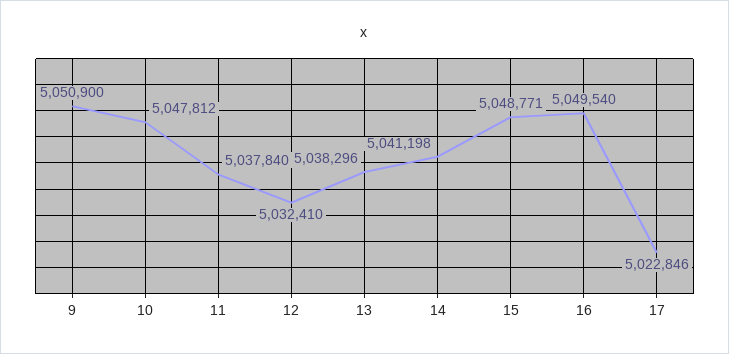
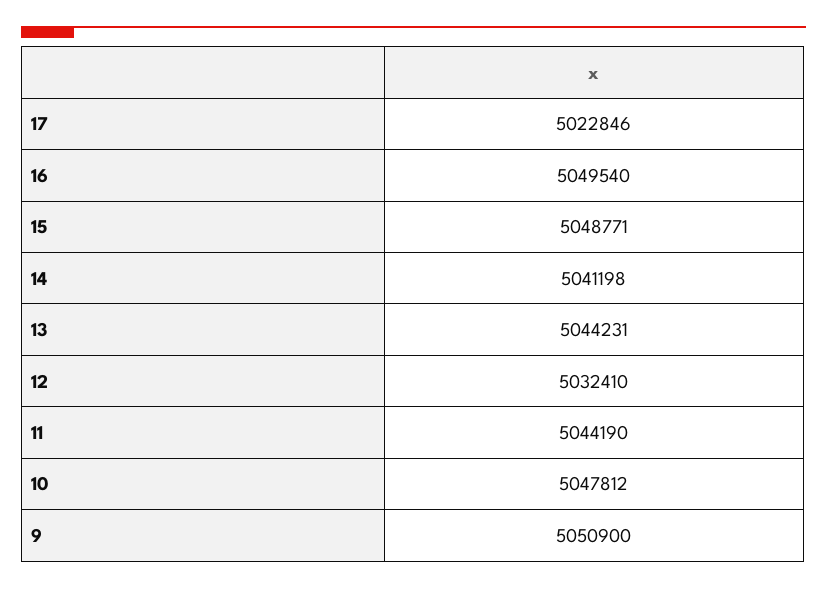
11: 5037840 -> 5044190
13: 5038296 -> 5044231

